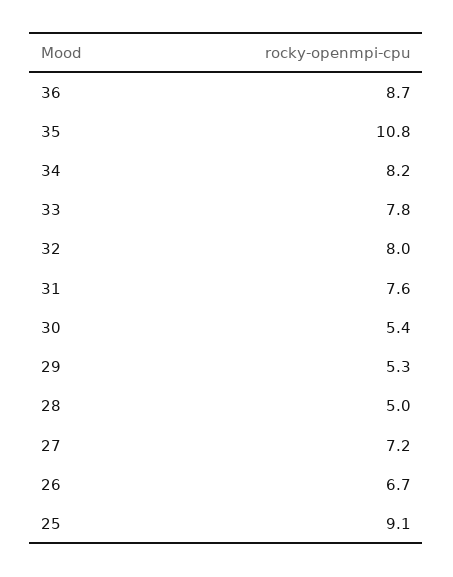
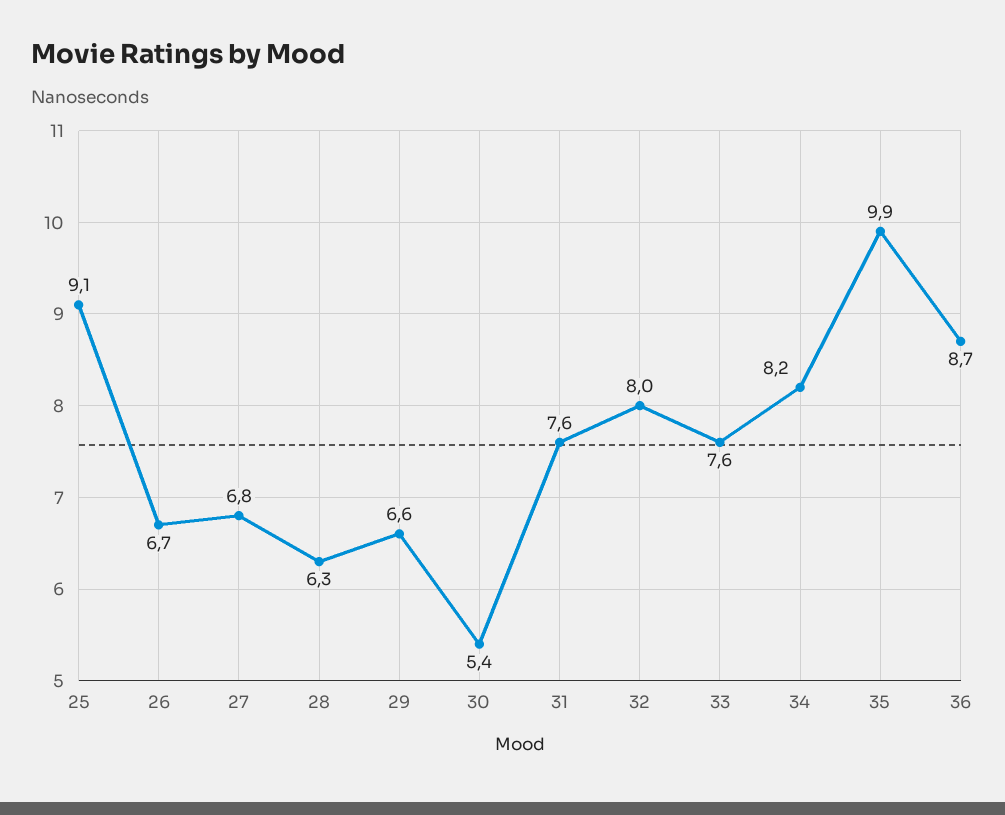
35: 10.8 -> 9.9
33: 7.8 -> 7.6
29: 5.3 -> 6.6
28: 5 -> 6.3
27: 7.2 -> 6.8

